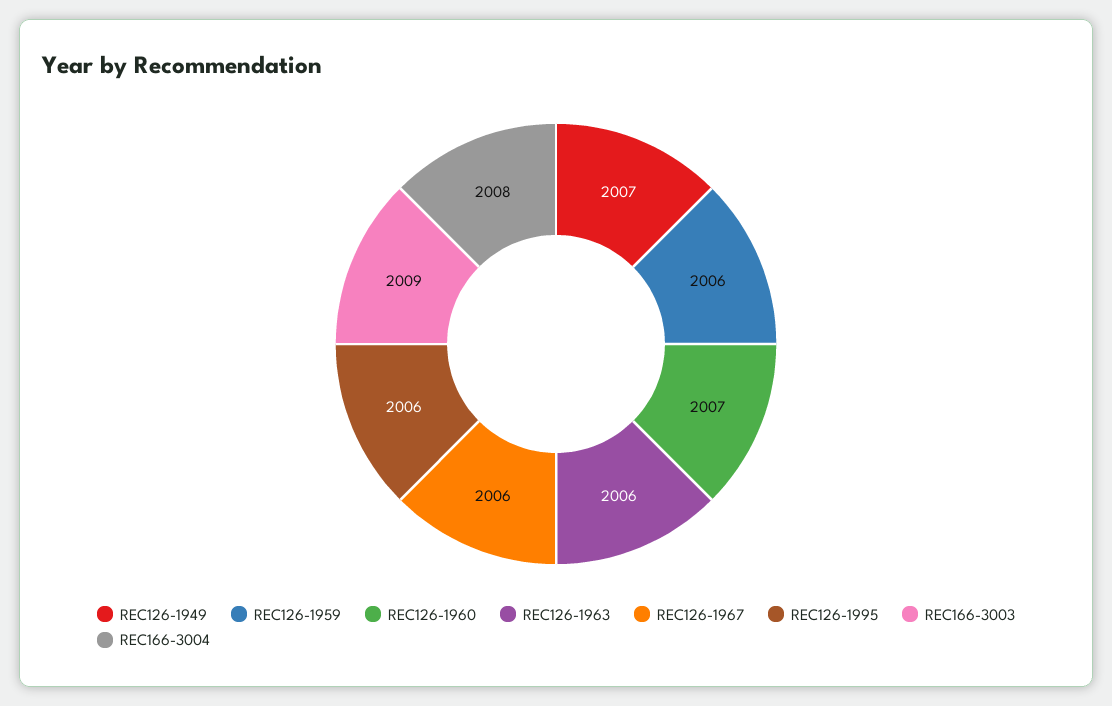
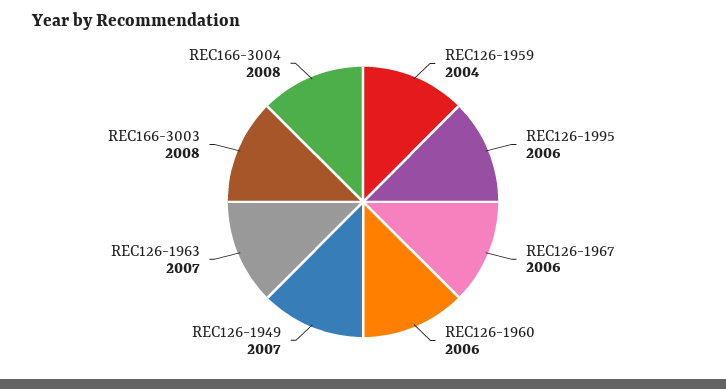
REC126-1959: 2006 -> 2004
REC126-1960: 2007 -> 2006
REC126-1963: 2006 -> 2007
REC166-3003: 2009 -> 2008

